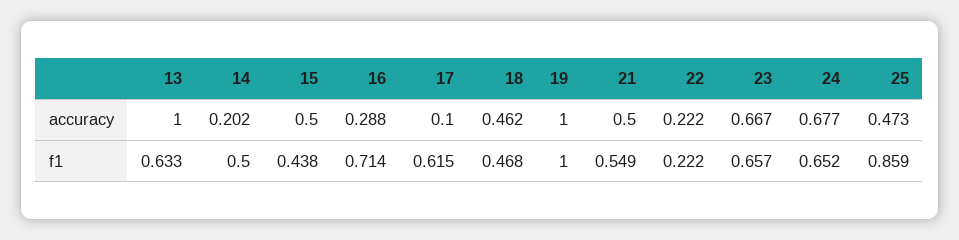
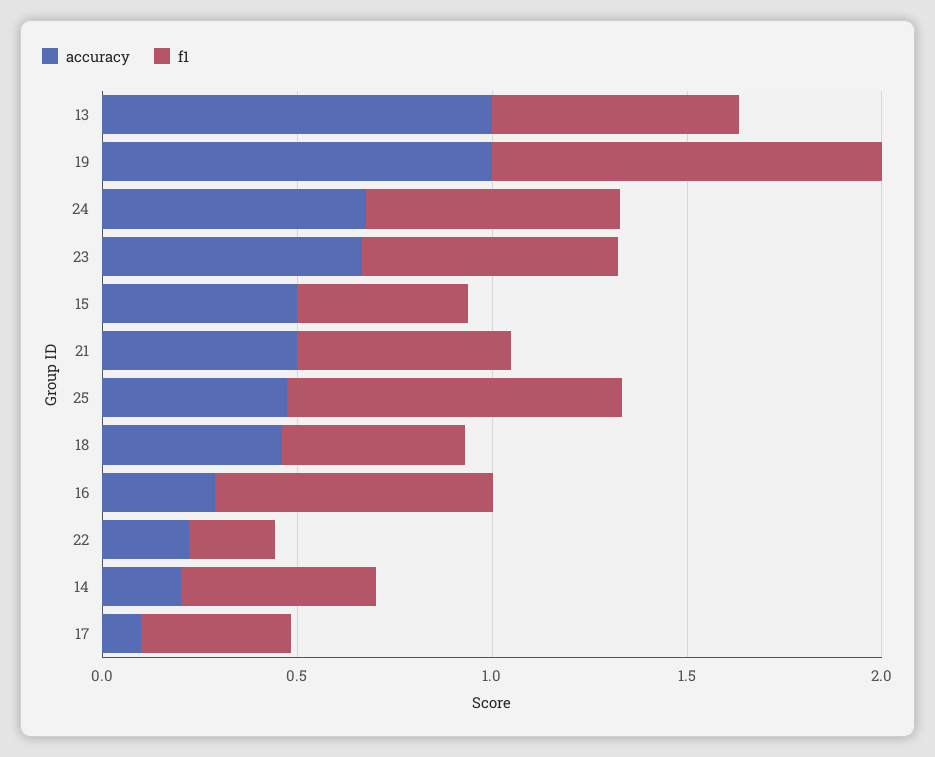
f1, 17: 0.615 -> 0.4

